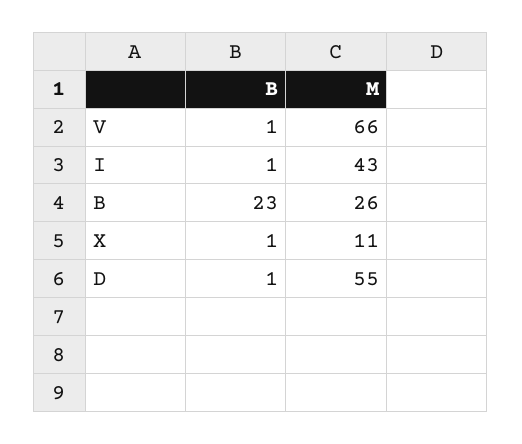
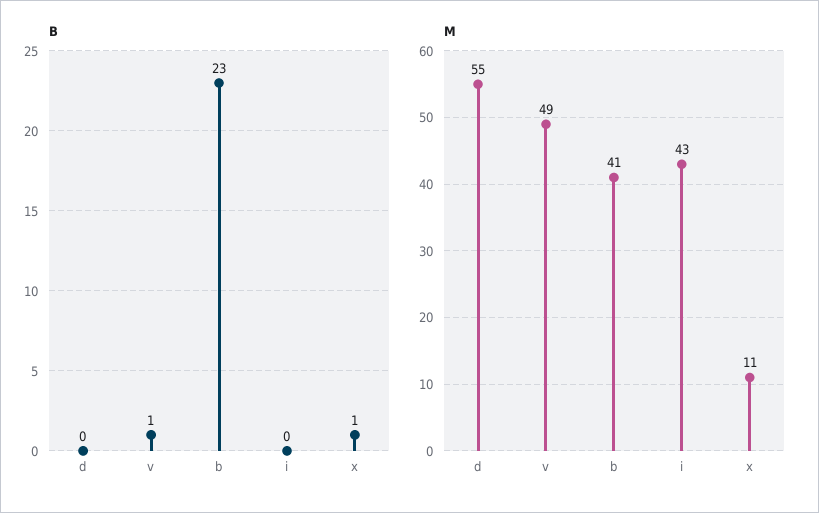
M, V: 66 -> 49
B, I: 1 -> 0
M, B: 26 -> 41
B, D: 1 -> 0

